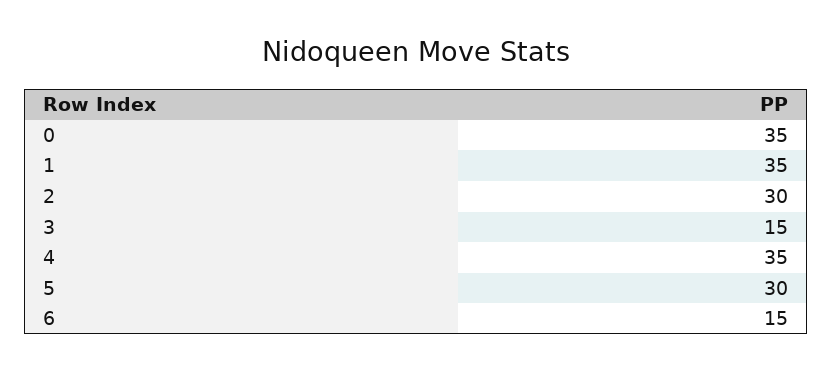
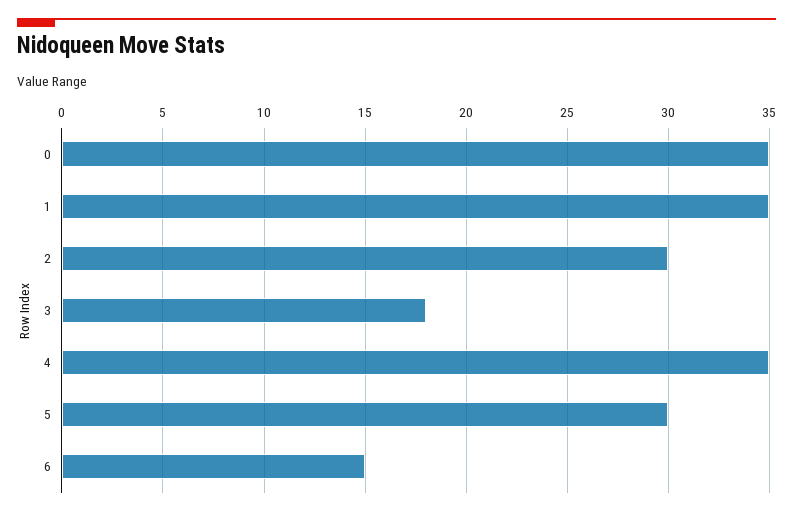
3: 15 -> 18

